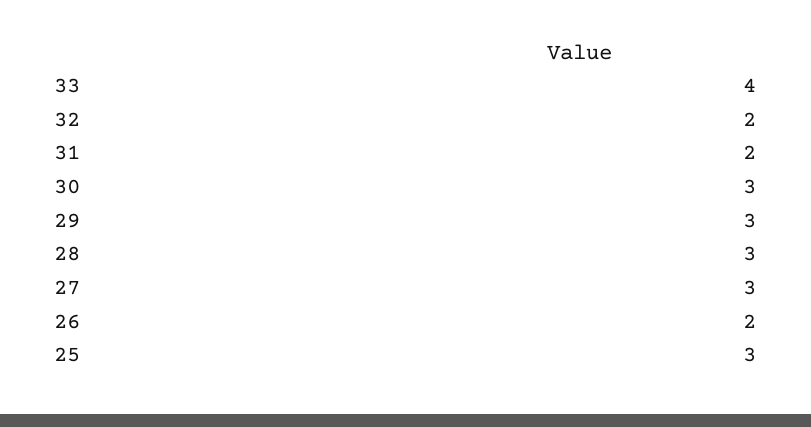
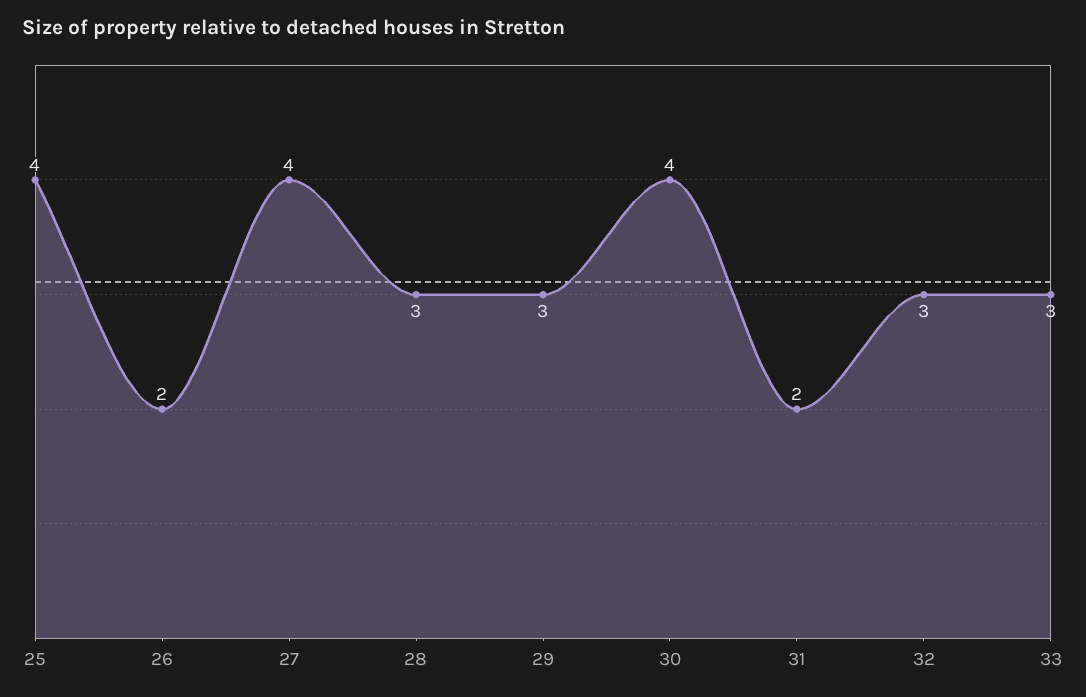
33: 4 -> 3
32: 2 -> 3
30: 3 -> 4
27: 3 -> 4
25: 3 -> 4

